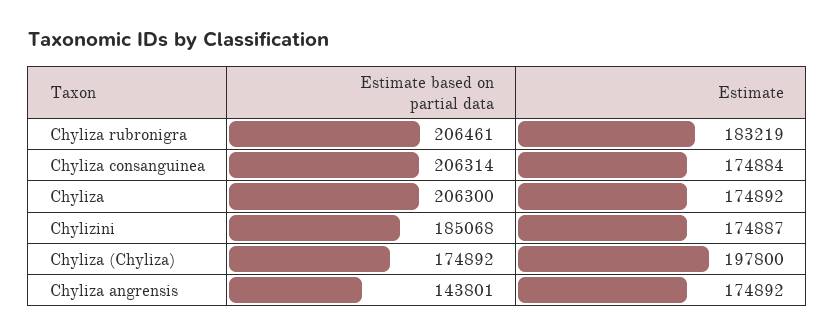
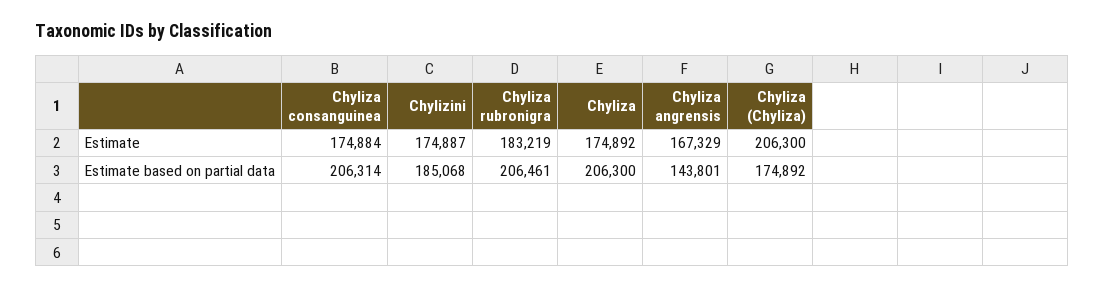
Estimate, Chyliza (Chyliza): 197800 -> 206300
Estimate, Chyliza angrensis: 174892 -> 167329

